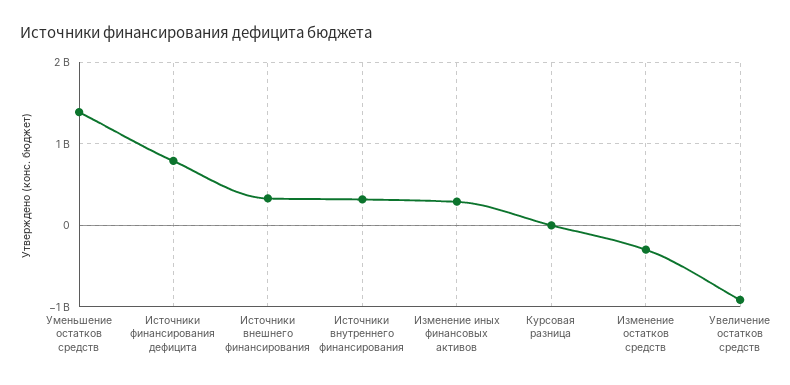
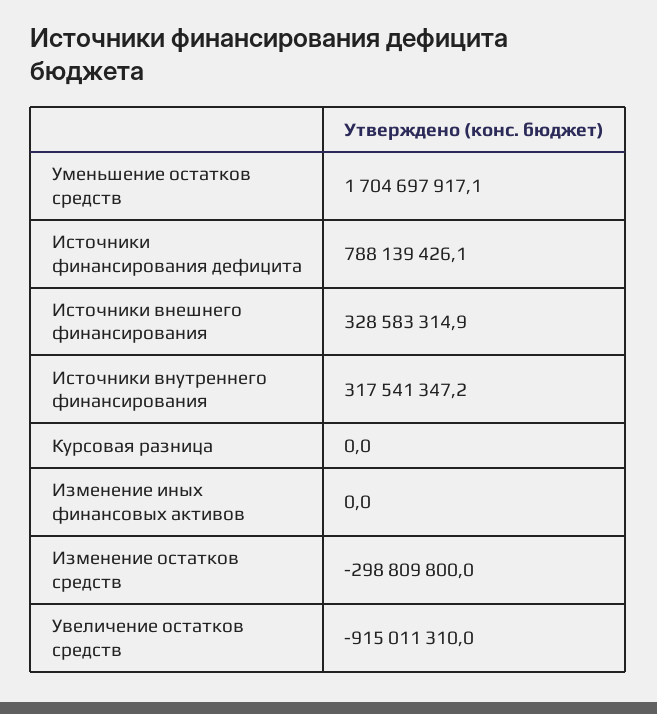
Уменьшение остатков средств: 1400000000 -> 1704697917.1
Изменение иных финансовых активов: 300000000 -> 0

